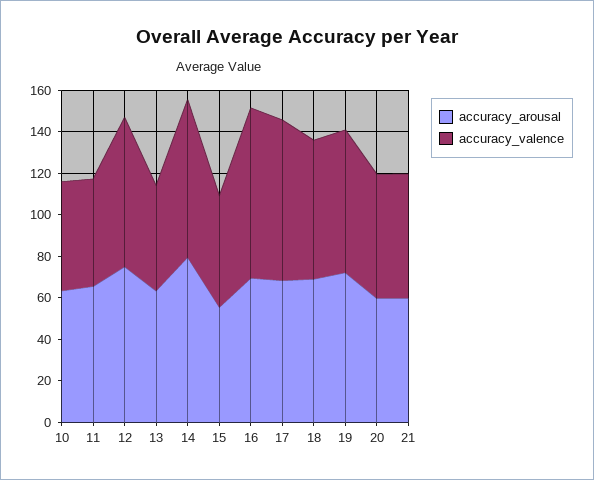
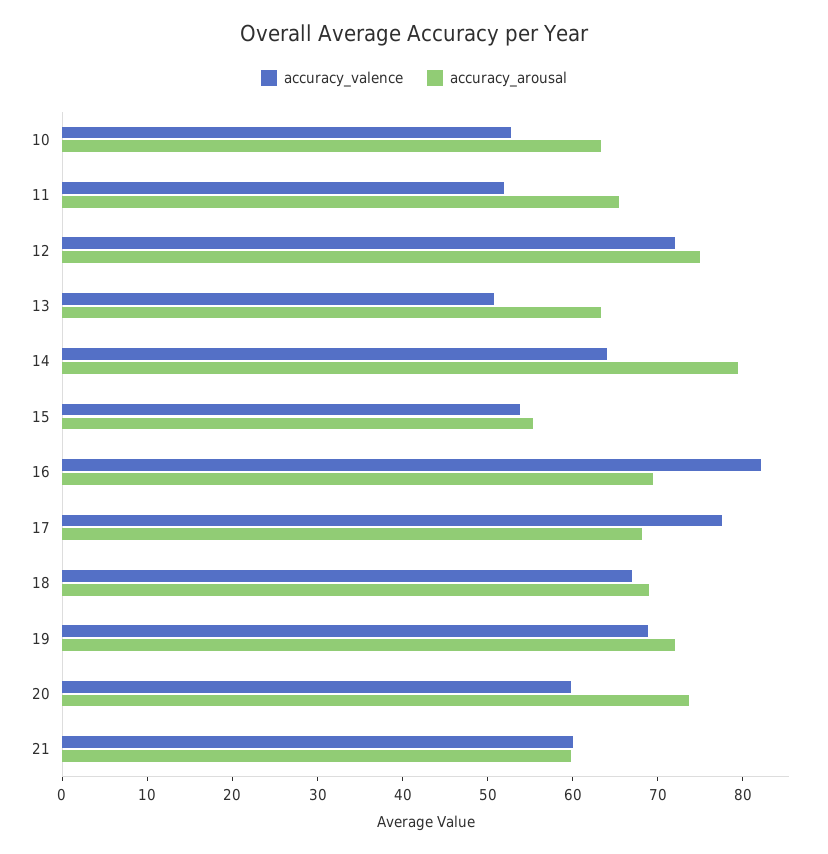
accuracy_valence, 14: 75 -> 64
accuracy_arousal, 20: 60 -> 74

